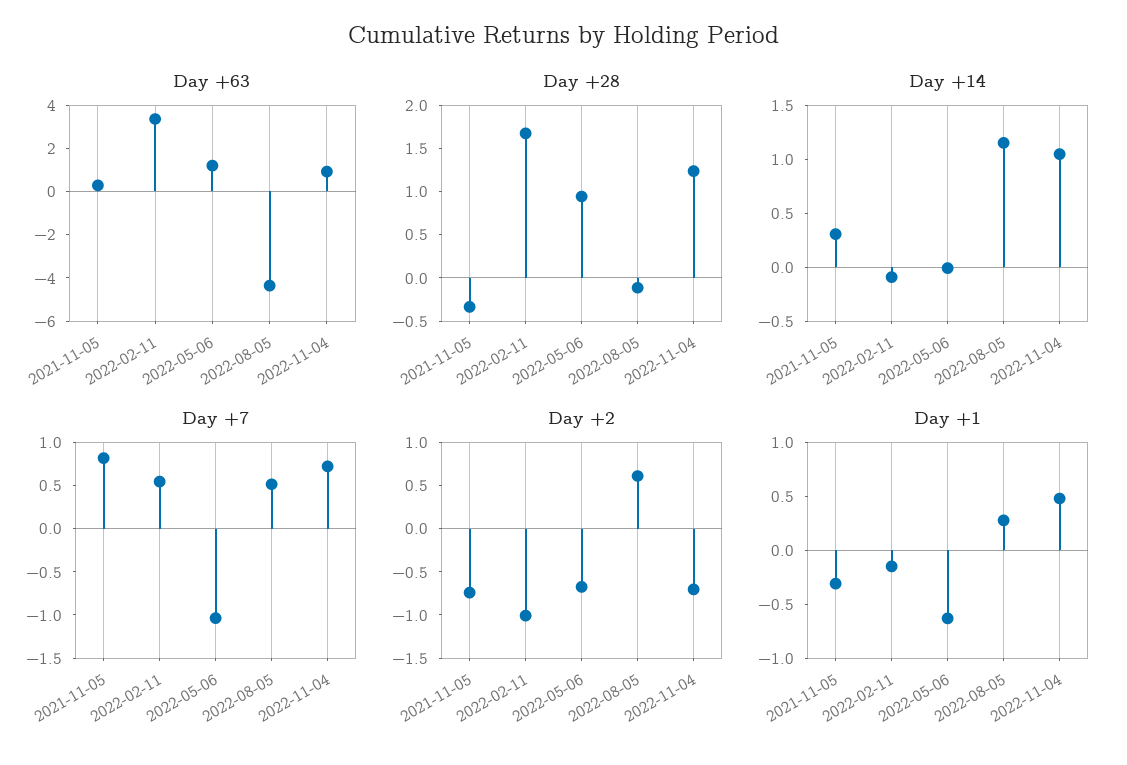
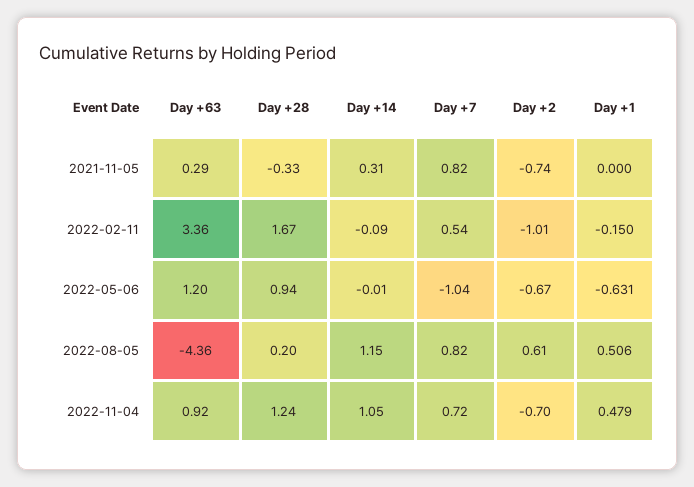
Day +28, 2022-08-05: -0.1 -> 0.2
Day +7, 2022-08-05: 0.5 -> 0.82
Day +1, 2021-11-05: -0.3 -> 0
Day +1, 2022-08-05: 0.3 -> 0.506

